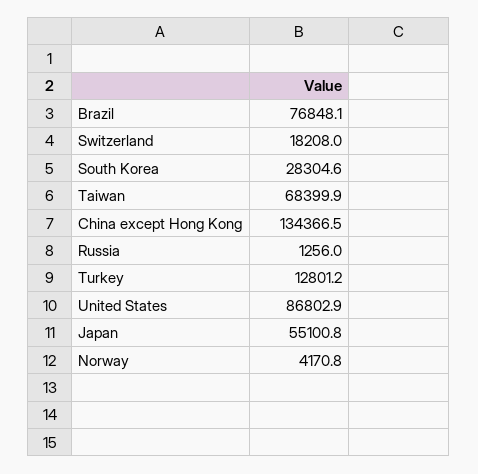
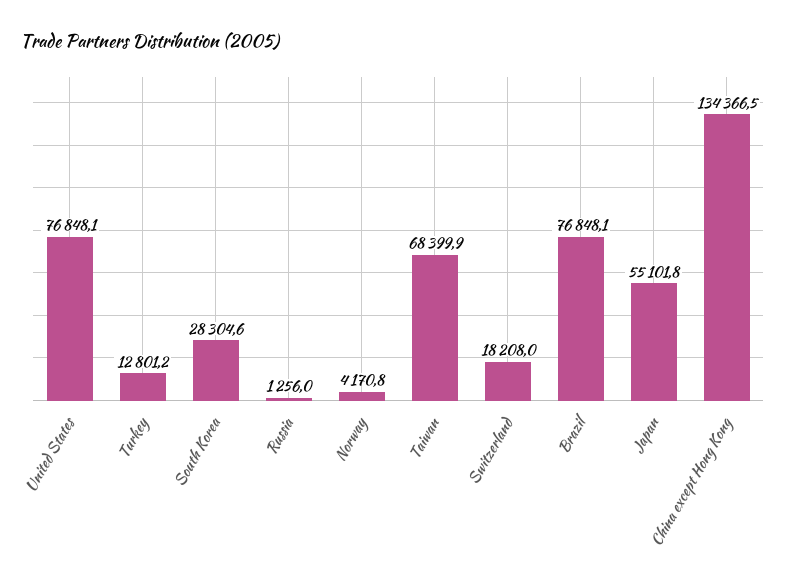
United States: 86802.9 -> 76848.1
Japan: 55100.8 -> 55101.8

